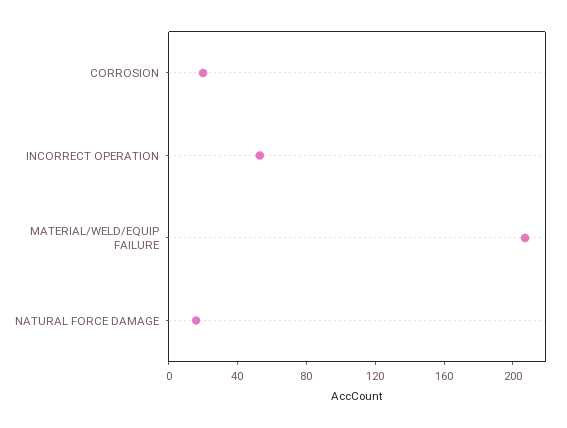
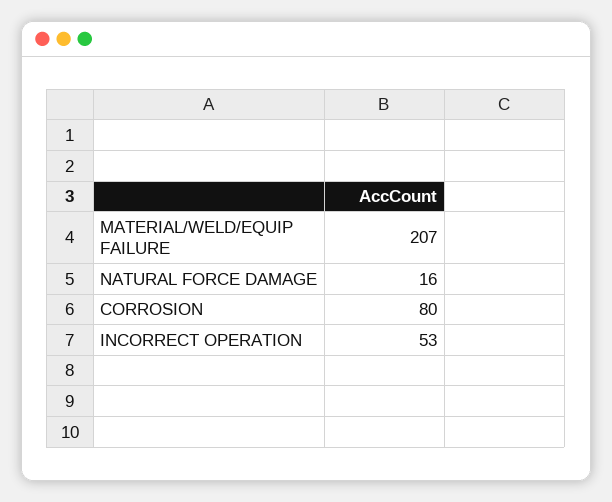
CORROSION: 20 -> 80

